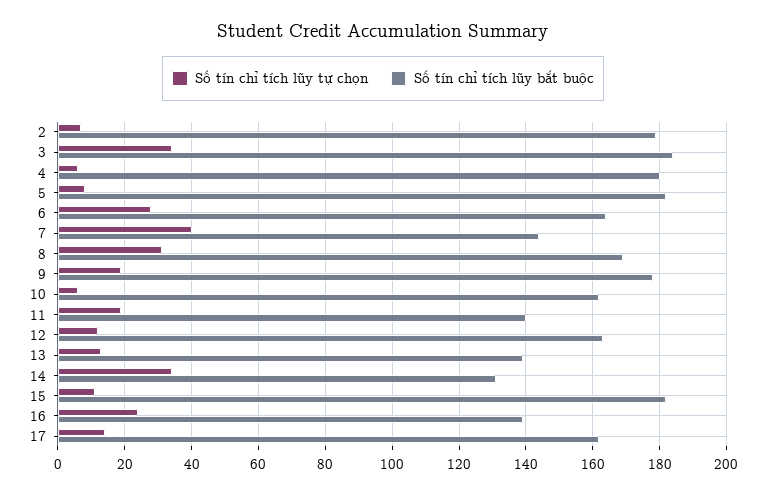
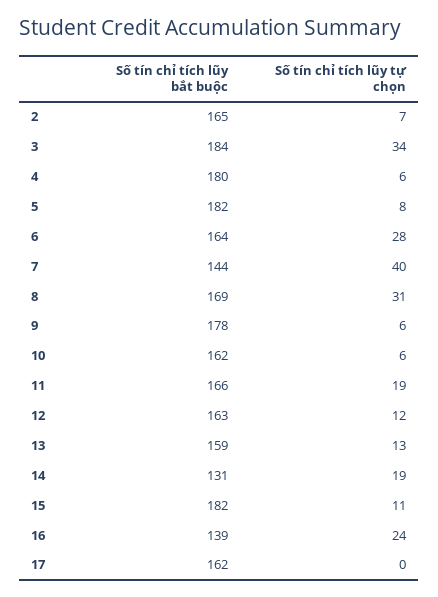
Số tín chỉ tích lũy bắt buộc, 2: 180 -> 165
Số tín chỉ tích lũy tự chọn, 9: 20 -> 6
Số tín chỉ tích lũy bắt buộc, 11: 140 -> 166
Số tín chỉ tích lũy bắt buộc, 13: 140 -> 159
Số tín chỉ tích lũy tự chọn, 14: 35 -> 19
Số tín chỉ tích lũy tự chọn, 17: 15 -> 0

